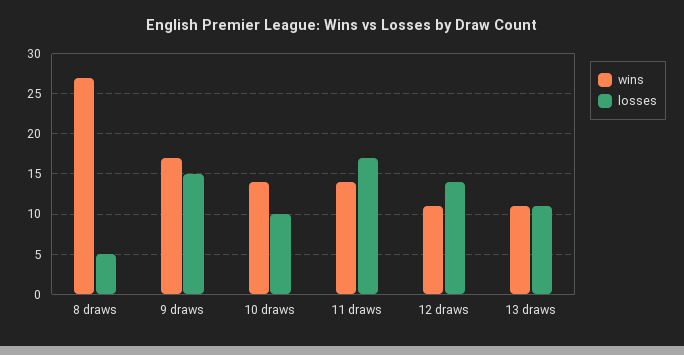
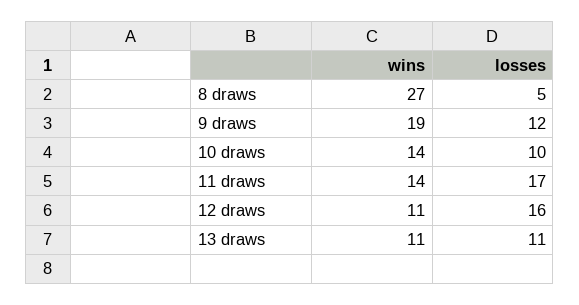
wins, 9 draws: 17 -> 19
losses, 9 draws: 15 -> 12
losses, 12 draws: 14 -> 16

